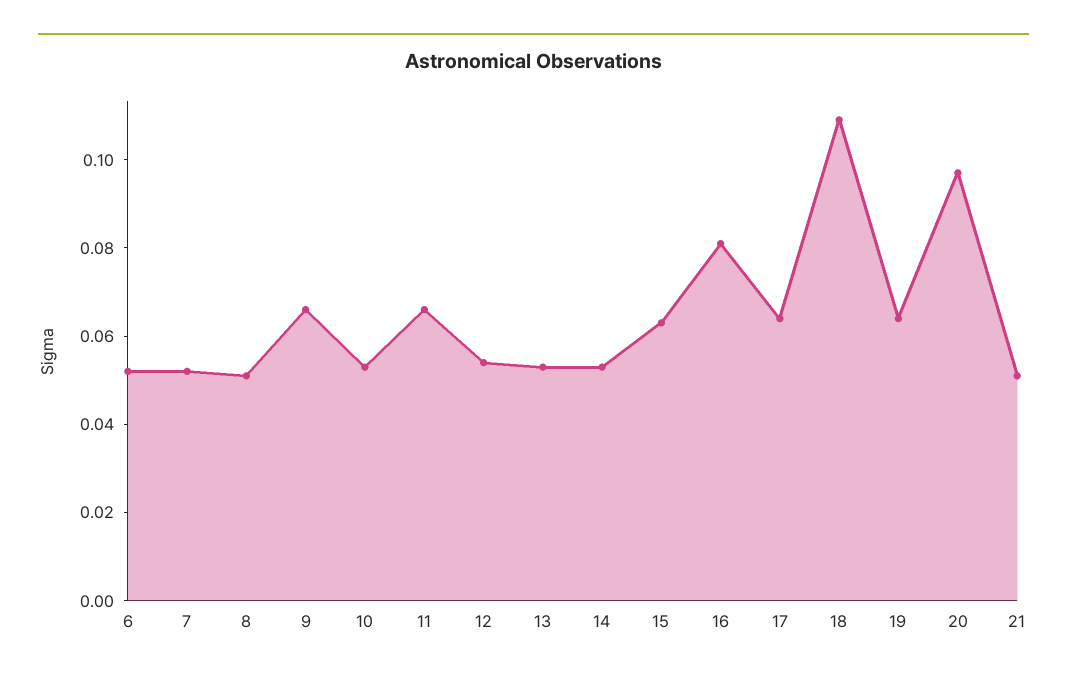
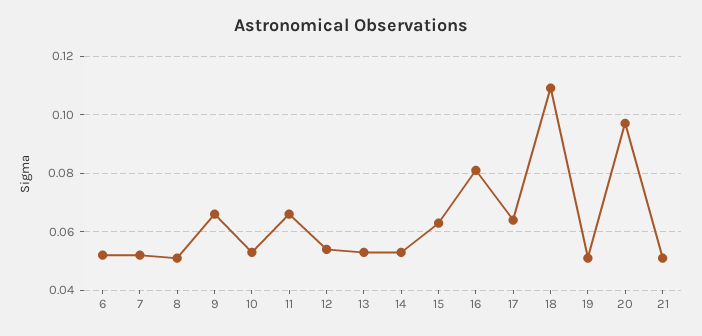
19: 0.065 -> 0.05

